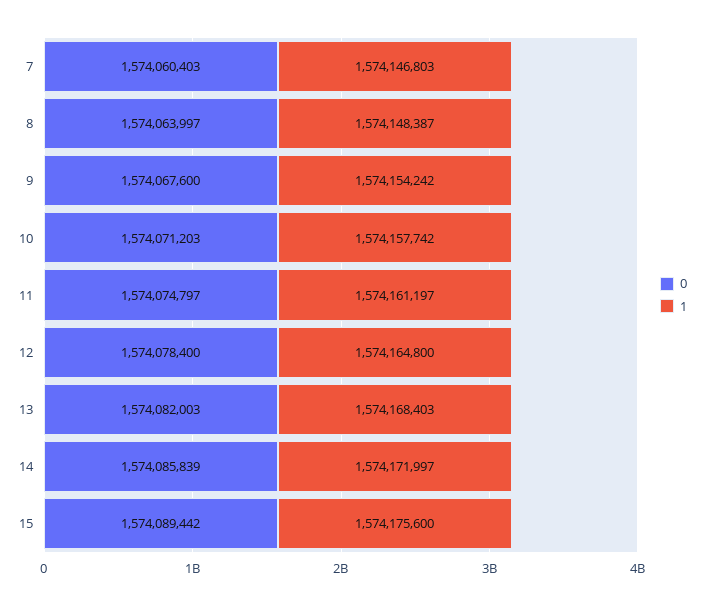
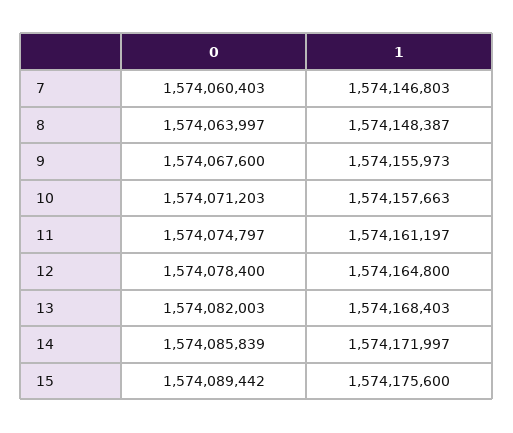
1, 9: 1574154242 -> 1574155973
1, 10: 1574157742 -> 1574157663

